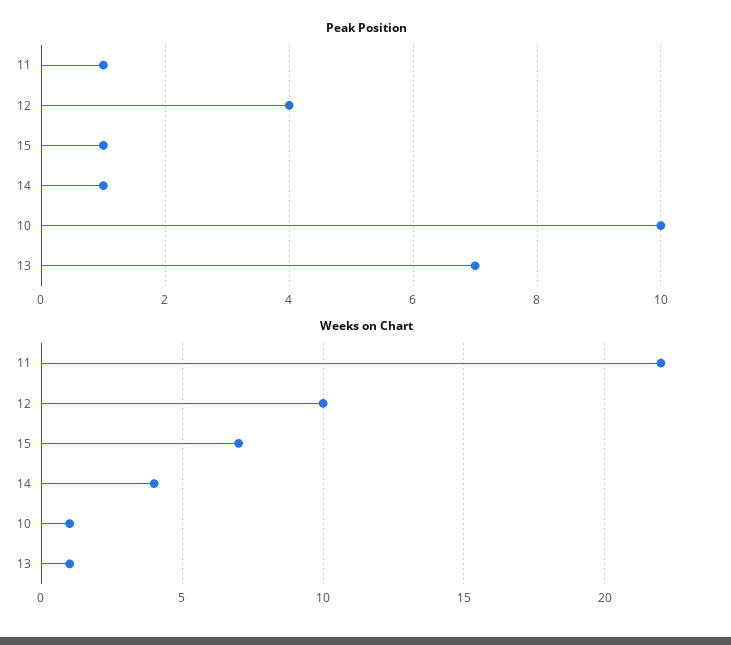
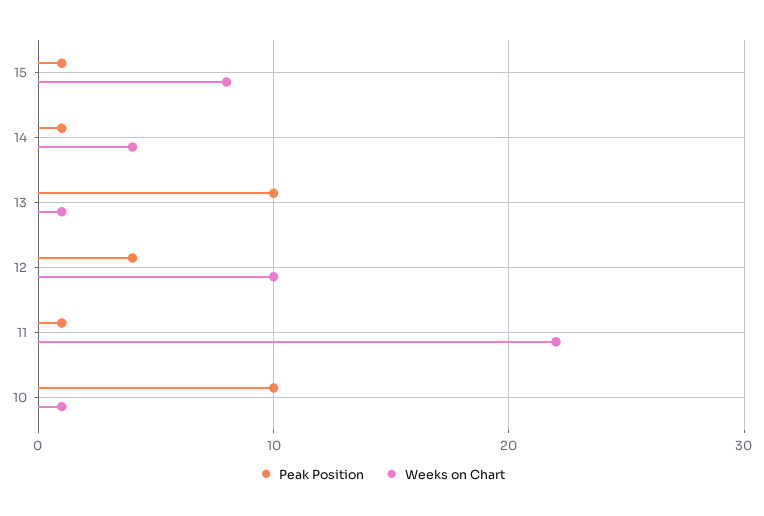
Peak Position, 13: 7 -> 10
Weeks on Chart, 15: 7 -> 8

